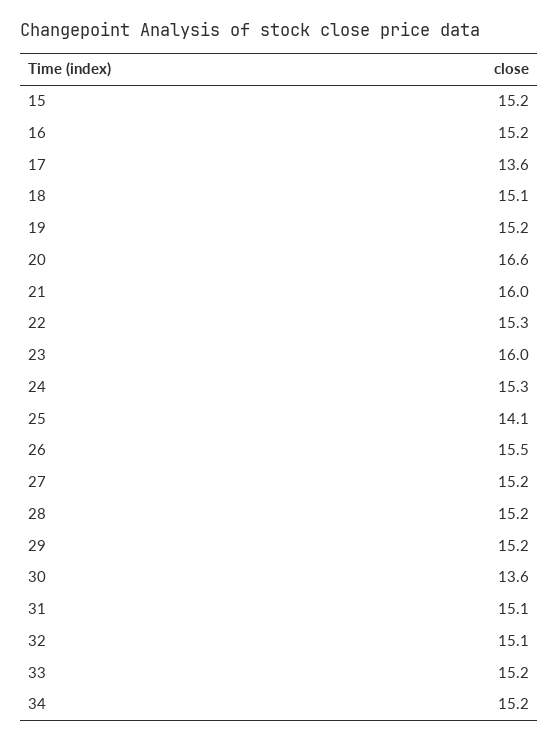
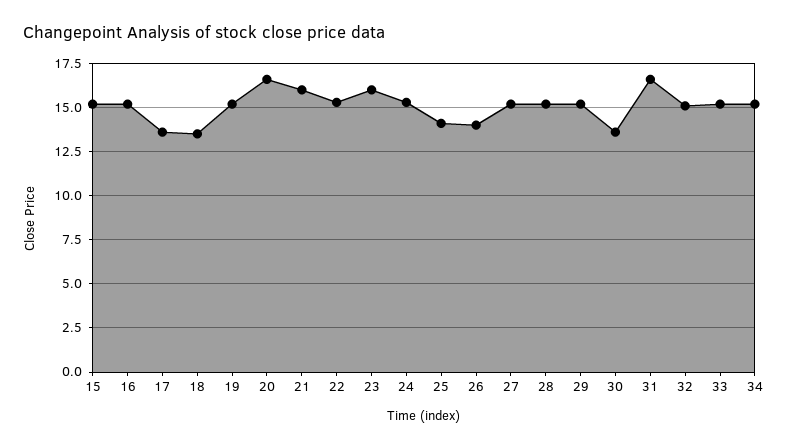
18: 15.1 -> 13.5
26: 15.5 -> 14
31: 15.1 -> 16.5

